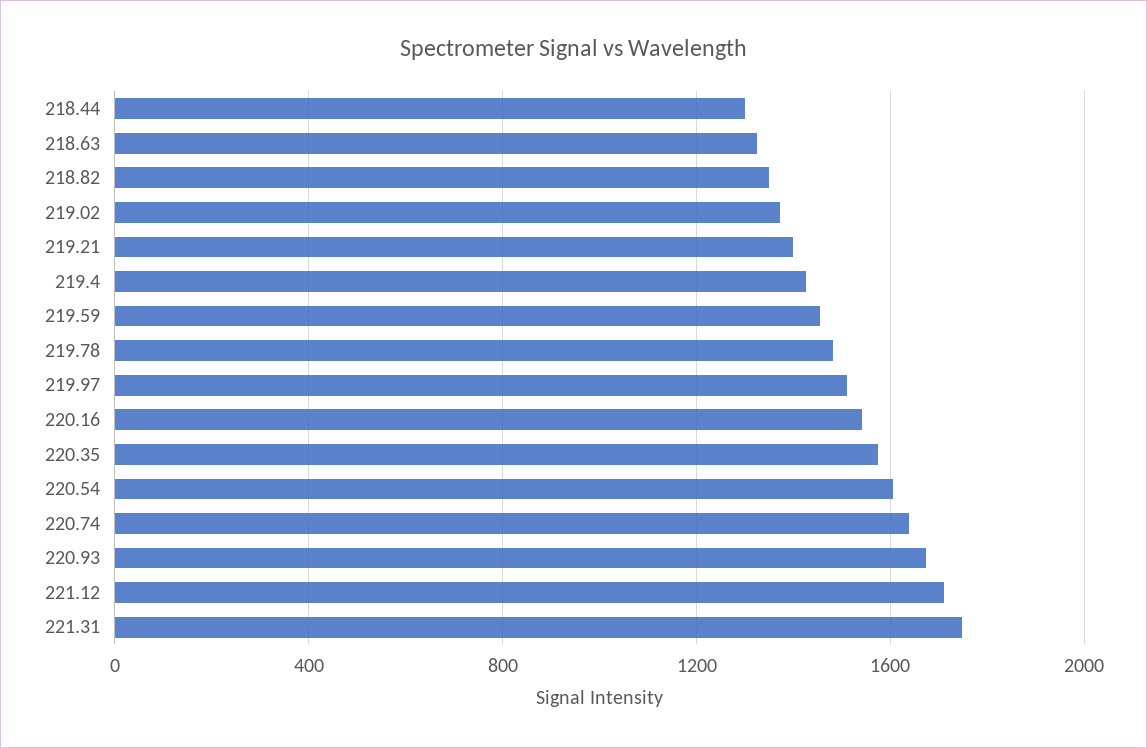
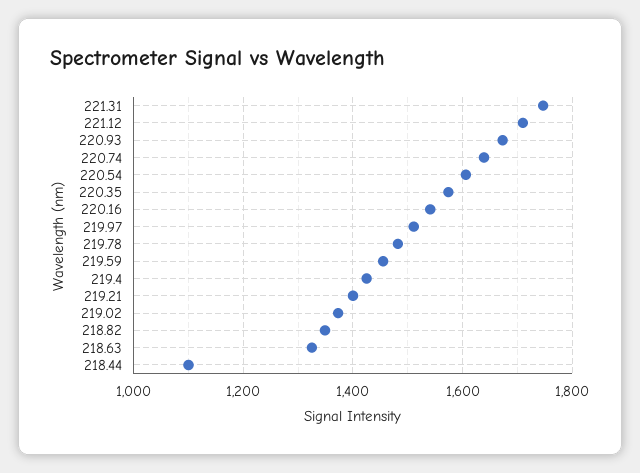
218.44: 1300 -> 1100

